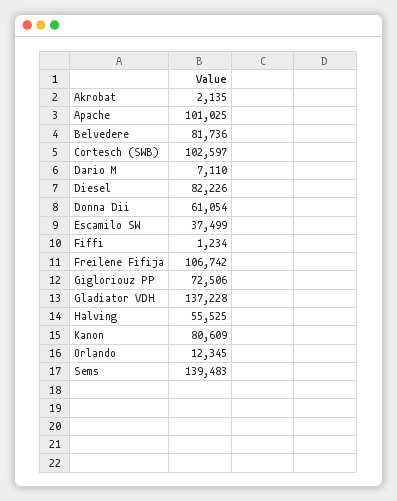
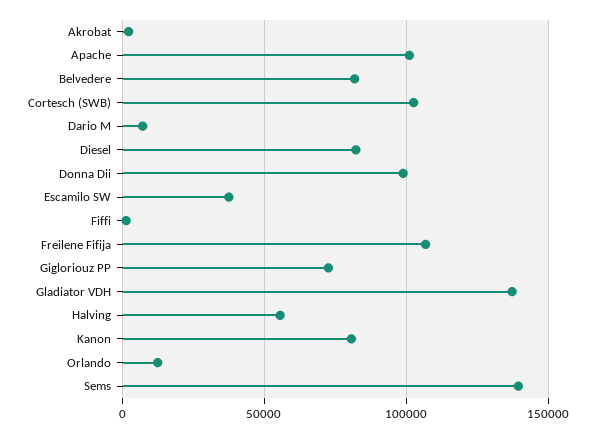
Donna Dii: 61054 -> 100000

